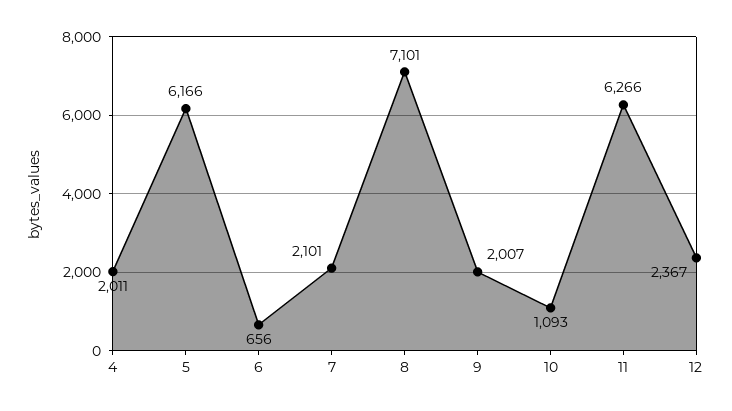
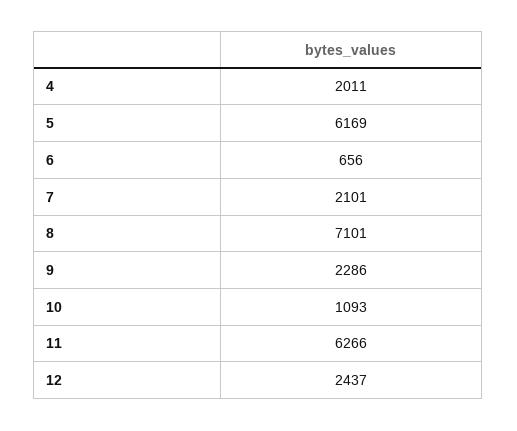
5: 6166 -> 6169
9: 2007 -> 2286
12: 2367 -> 2437

